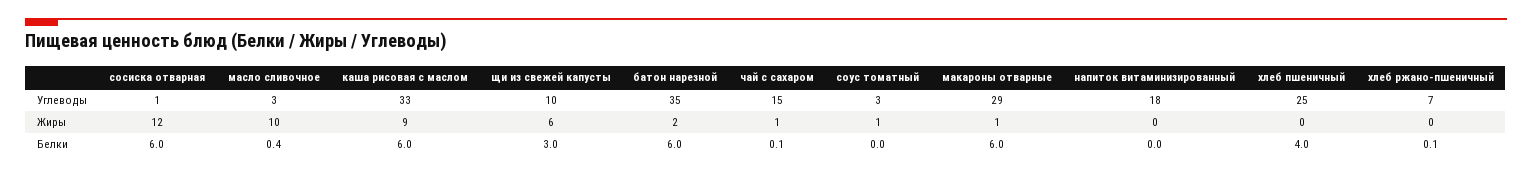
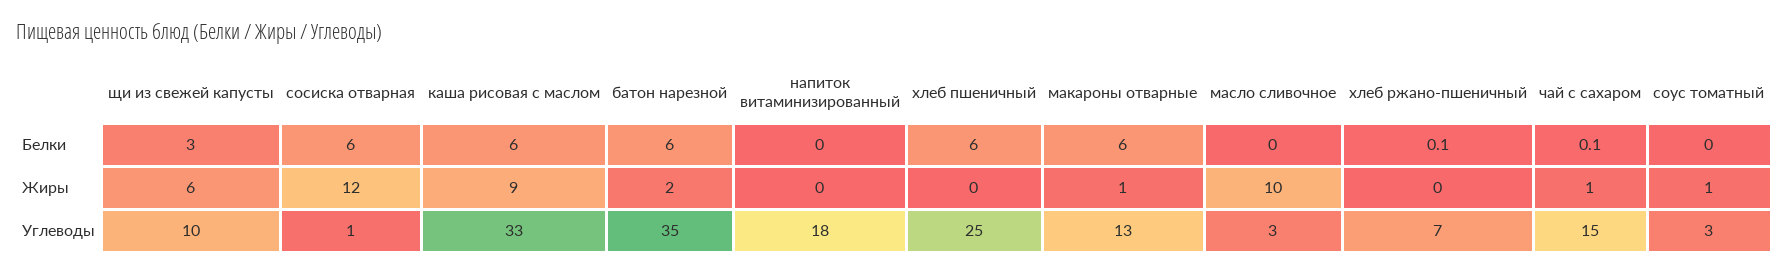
макароны отварные, Углеводы: 29 -> 13
масло сливочное, Белки: 0.4 -> 0
хлеб пшеничный, Белки: 4 -> 6

